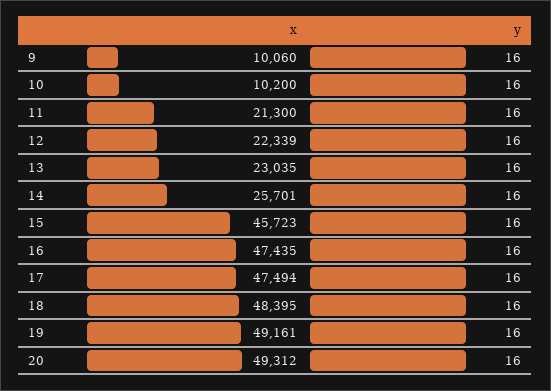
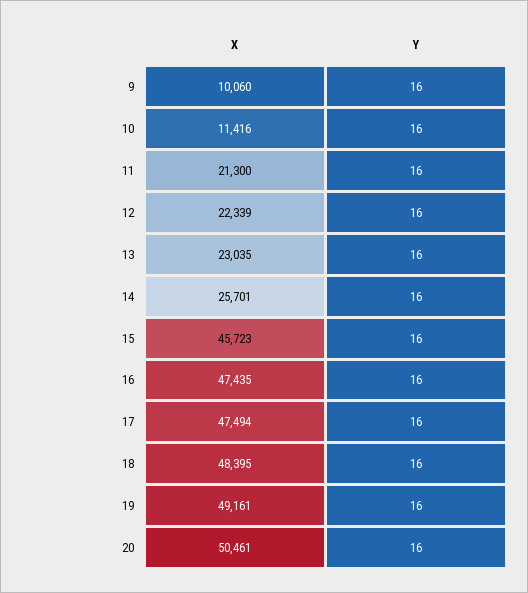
x, 10: 10200 -> 11416
x, 20: 49312 -> 50461

